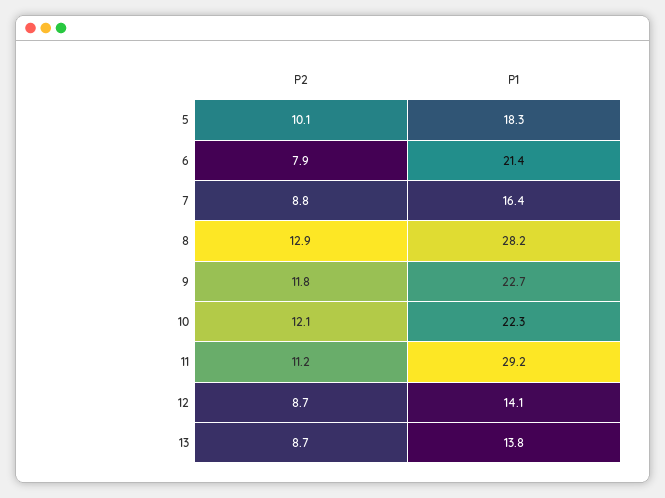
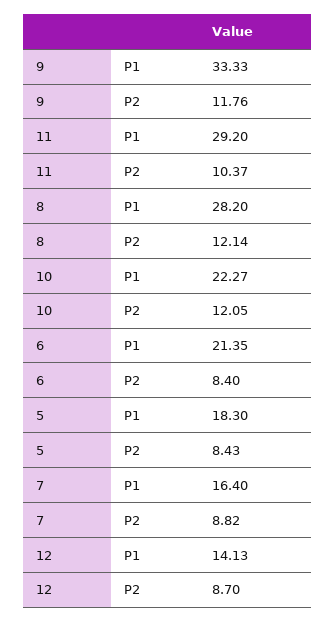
P2, 5: 10.1 -> 8.43
P2, 6: 7.9 -> 8.4
P2, 8: 12.9 -> 12.14
P1, 9: 22.7 -> 33.33
P2, 11: 11.2 -> 10.37
P2, 13: 8.7 -> none
P1, 13: 13.8 -> none

